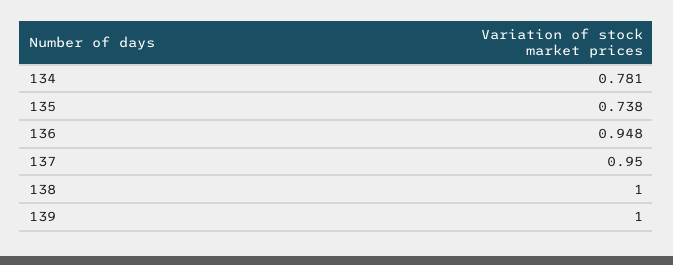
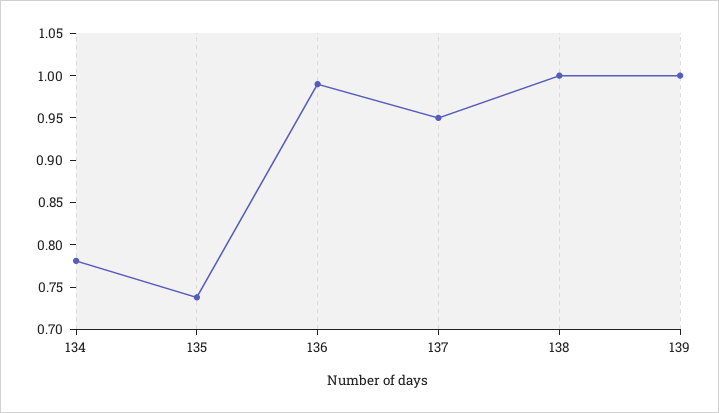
136: 0.948 -> 0.99

